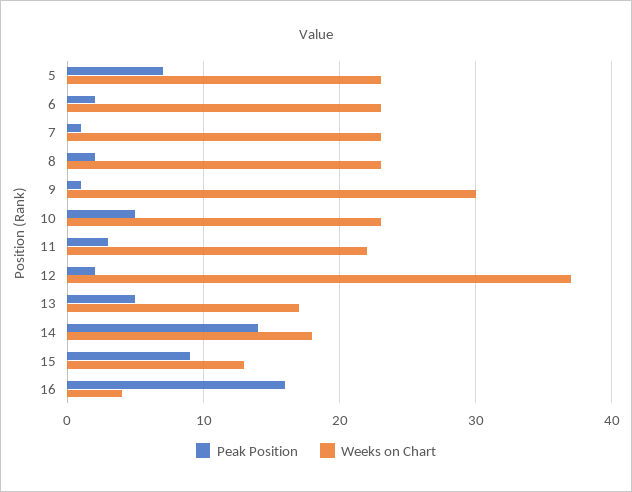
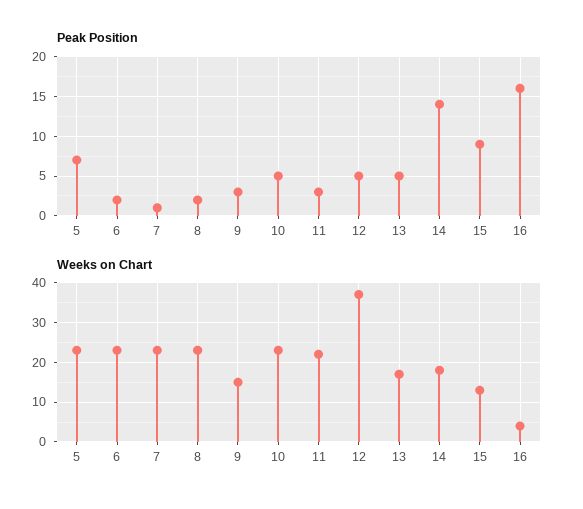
Peak Position, 9: 1 -> 3
Weeks on Chart, 9: 30 -> 15
Peak Position, 12: 2 -> 5

